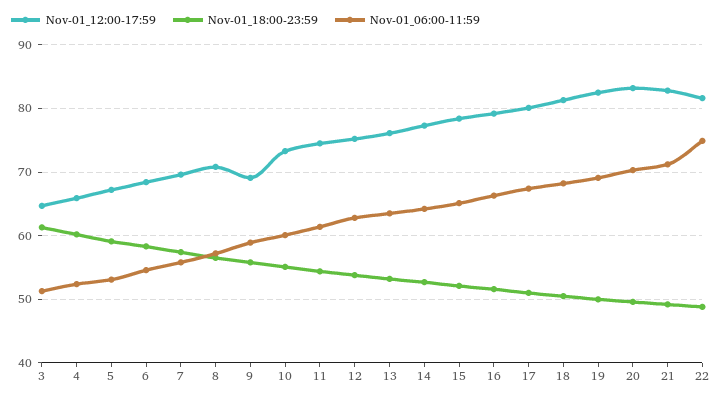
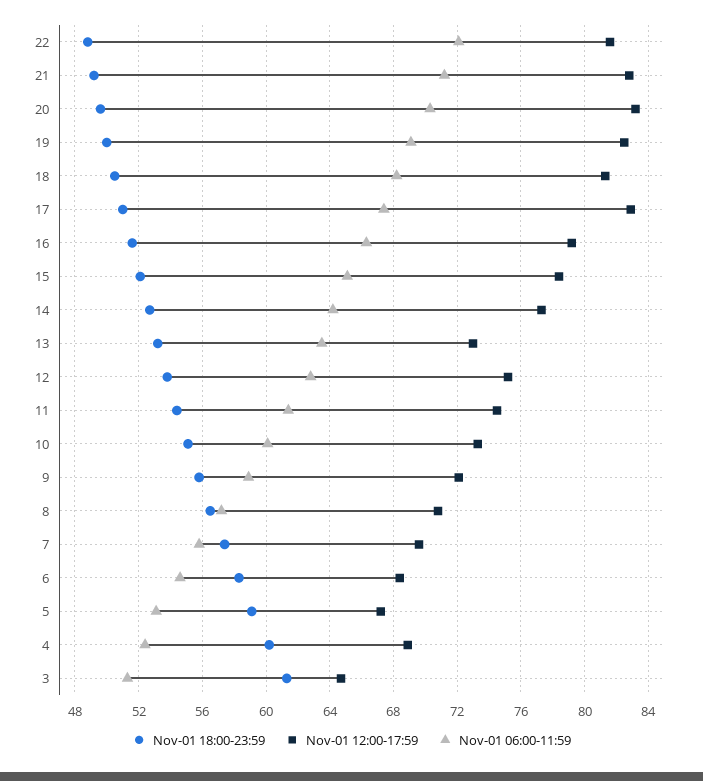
Nov-01_12:00-17:59, 4: 66 -> 69
Nov-01_12:00-17:59, 9: 69 -> 72
Nov-01_12:00-17:59, 13: 76 -> 73
Nov-01_12:00-17:59, 17: 80 -> 83
Nov-01_06:00-11:59, 22: 75 -> 72

